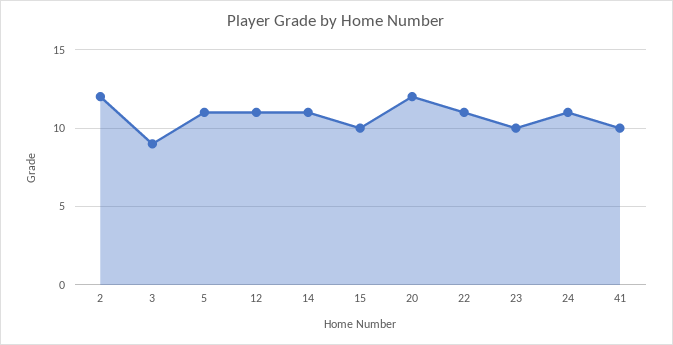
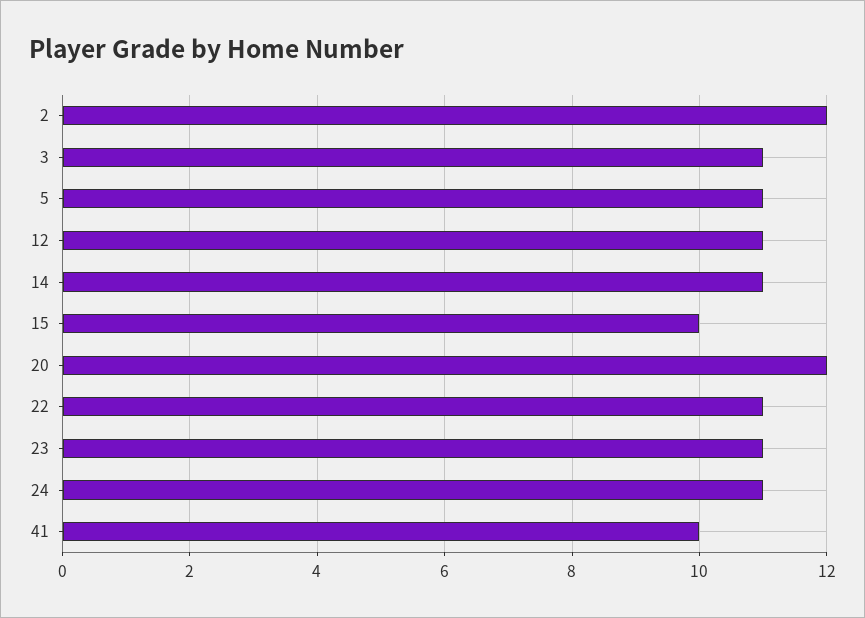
3: 9 -> 11
23: 10 -> 11

